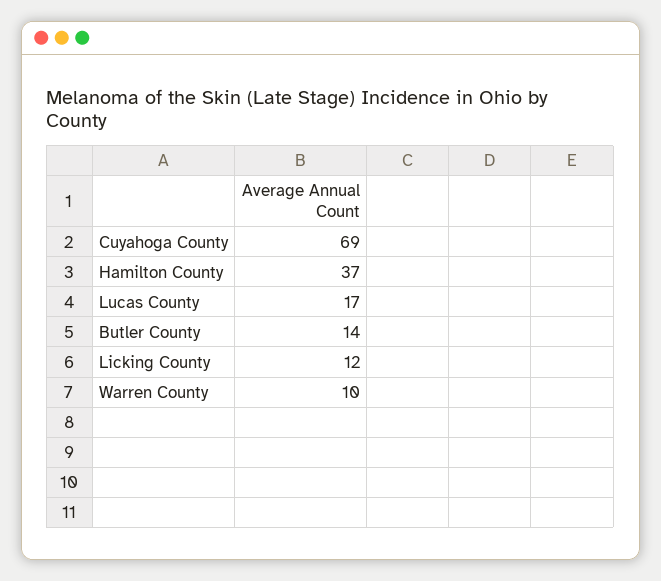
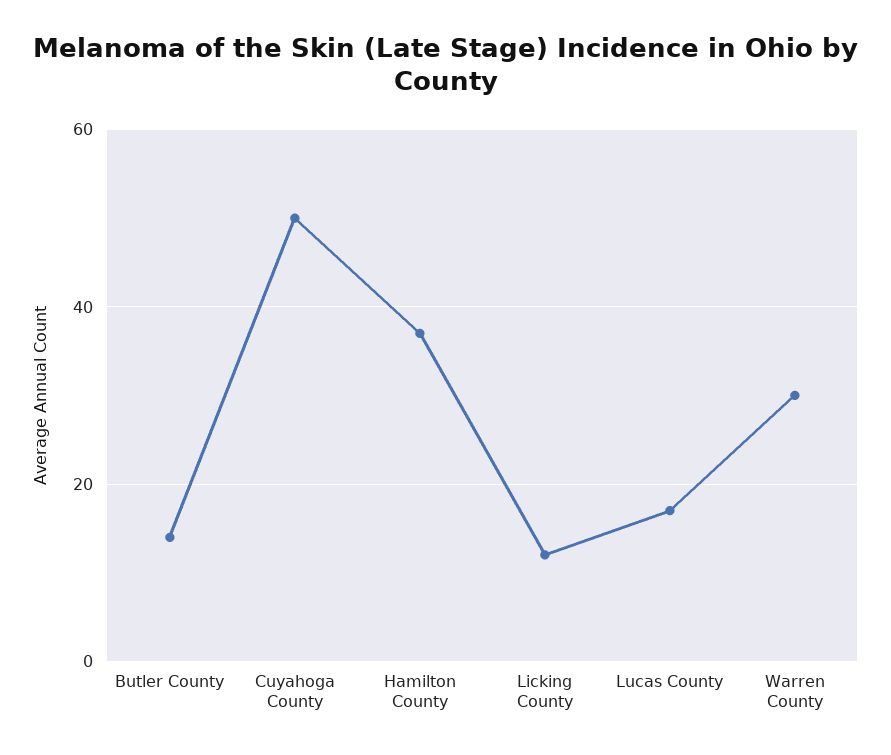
Cuyahoga County: 69 -> 50
Warren County: 10 -> 30

